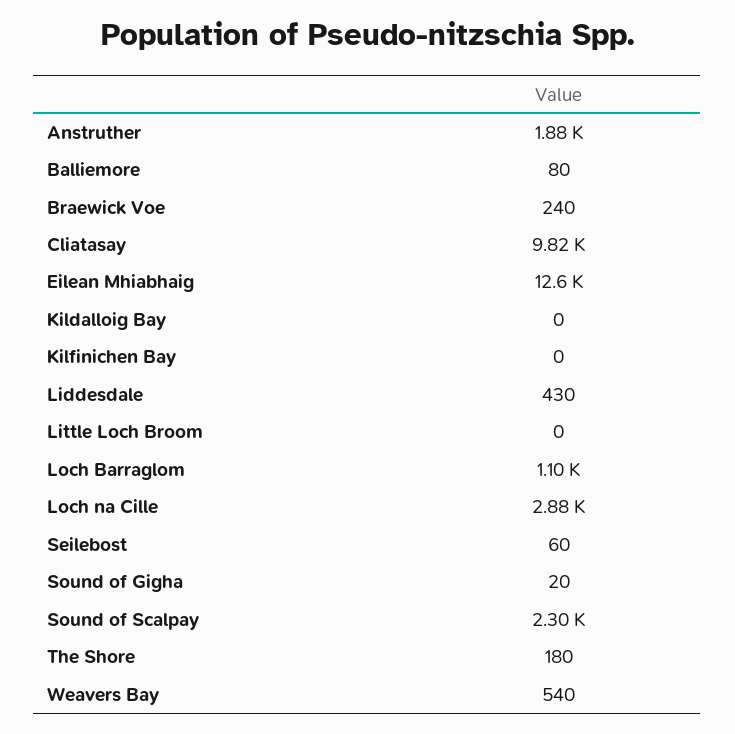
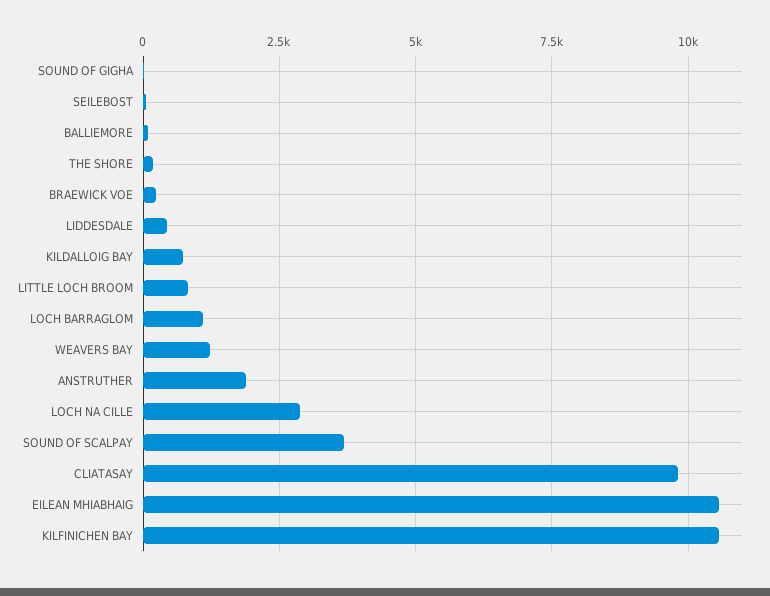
Eilean Mhiabhaig: 12600 -> 10500
Kildalloig Bay: 0 -> 750
Kilfinichen Bay: 0 -> 10500
Little Loch Broom: 0 -> 750
Sound of Scalpay: 2300 -> 3750
Weavers Bay: 540 -> 1250

